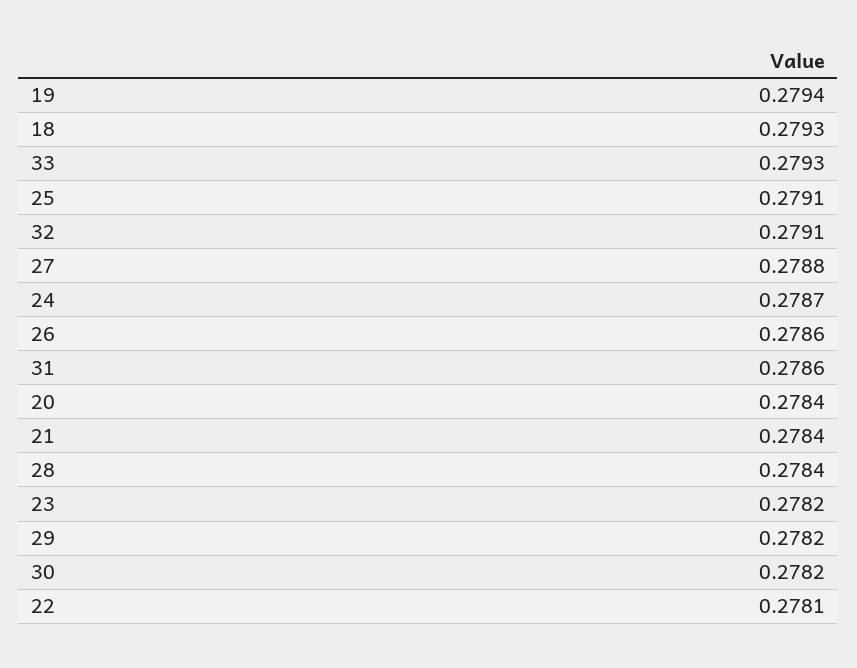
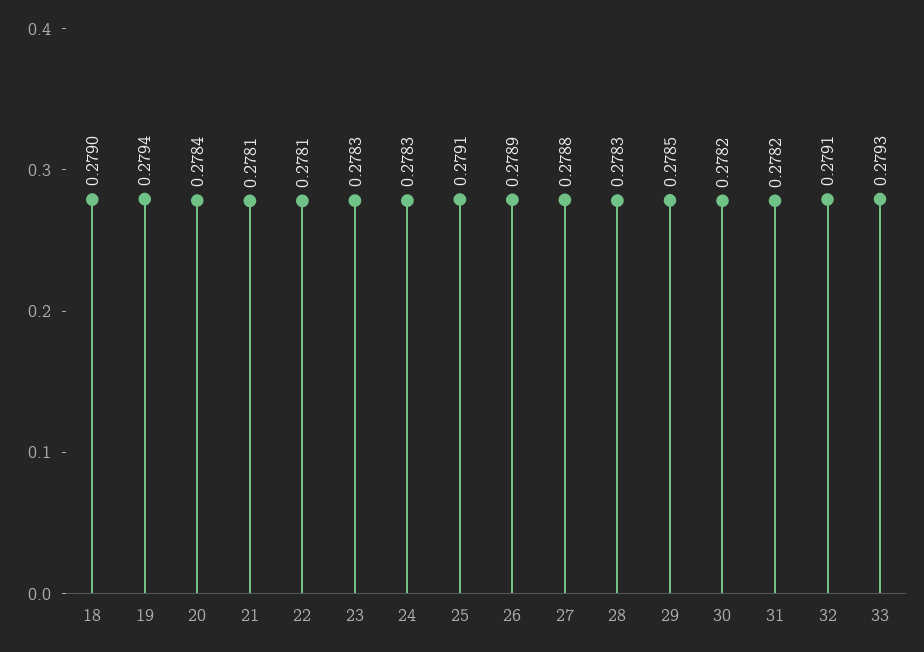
18: 0.2793 -> 0.279
24: 0.2787 -> 0.2783
26: 0.2786 -> 0.2789
31: 0.2786 -> 0.2782
21: 0.2784 -> 0.2781
28: 0.2784 -> 0.2783
23: 0.2782 -> 0.2783
29: 0.2782 -> 0.2785

